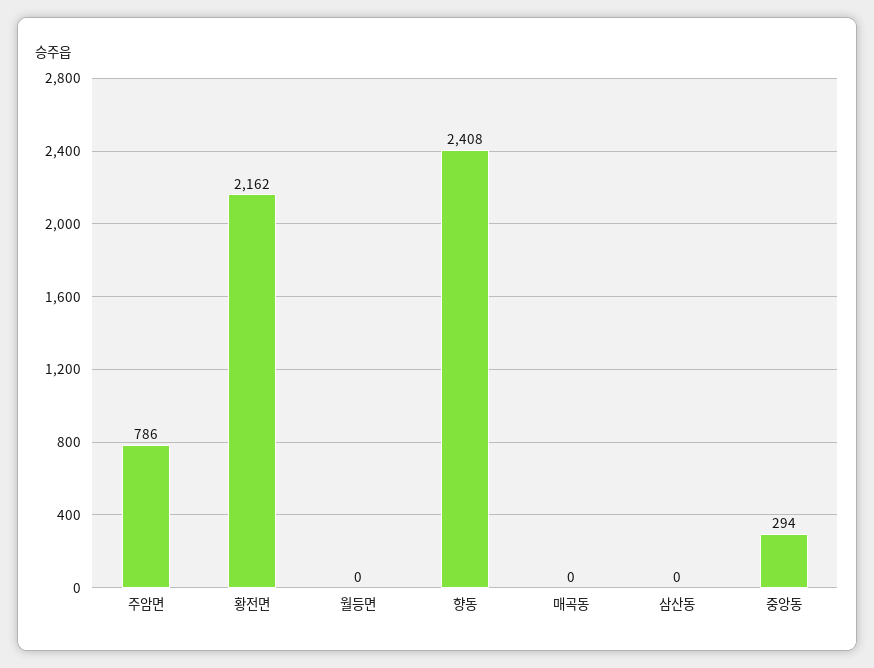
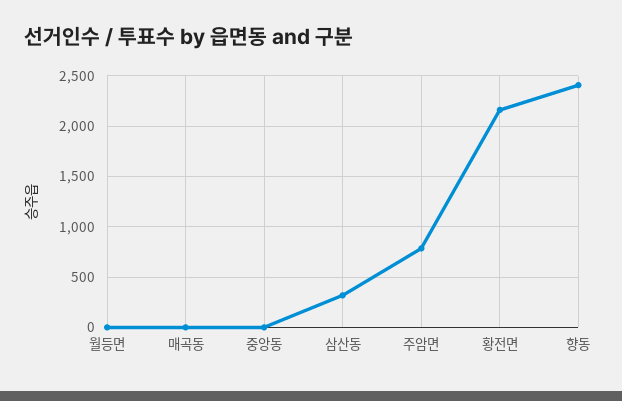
삼산동: 0 -> 300
중앙동: 294 -> 0

